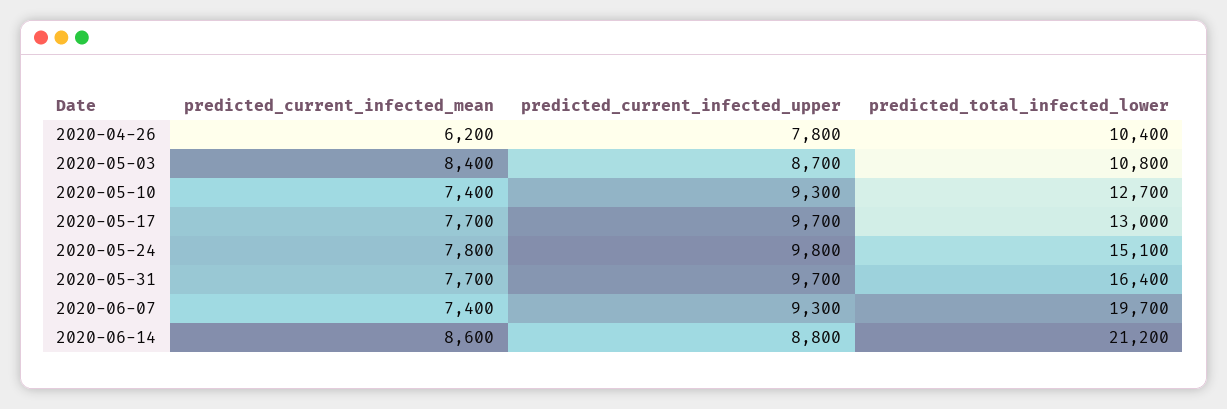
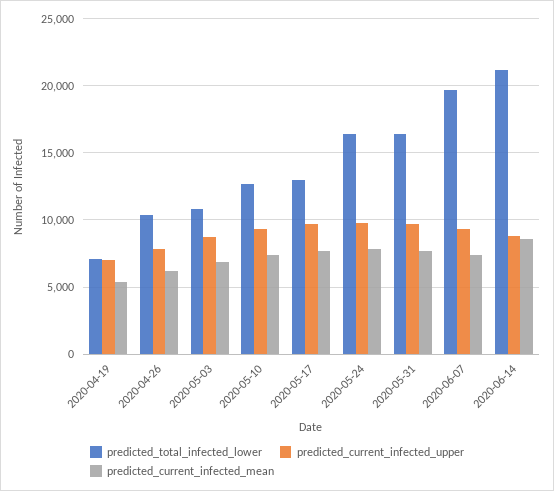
predicted_current_infected_mean, 2020-05-03: 8400 -> 7000
predicted_total_infected_lower, 2020-05-24: 15100 -> 16500
predicted_total_infected_lower, 2020-04-19: none -> 7000
predicted_current_infected_upper, 2020-04-19: none -> 7000
predicted_current_infected_mean, 2020-04-19: none -> 5500

